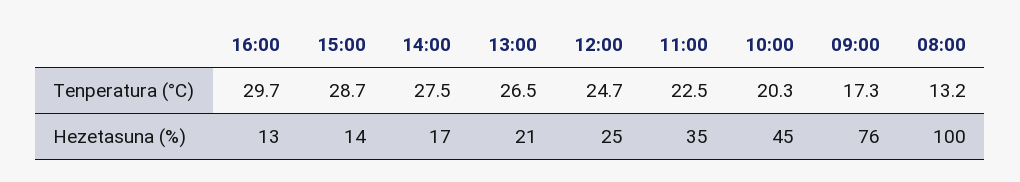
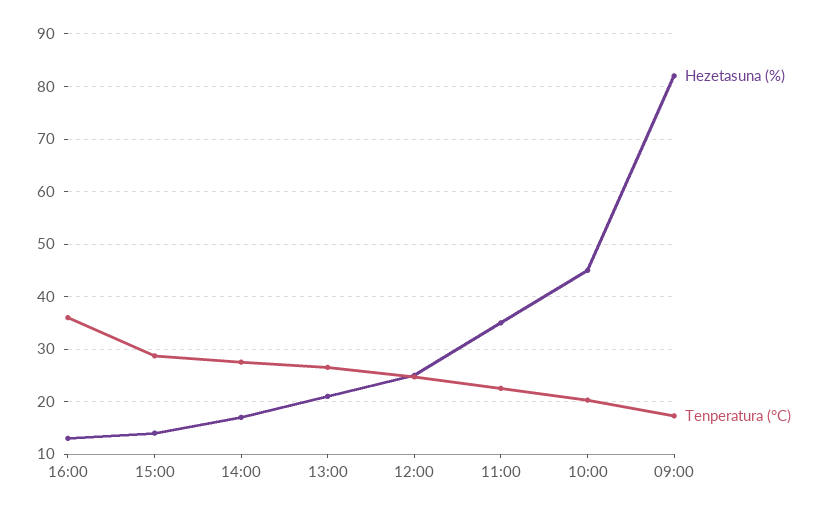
Tenperatura (°C), 16:00: 29.7 -> 36
Tenperatura (°C), 08:00: 13.2 -> none
Hezetasuna (%), 09:00: 76 -> 82
Hezetasuna (%), 08:00: 100 -> none

